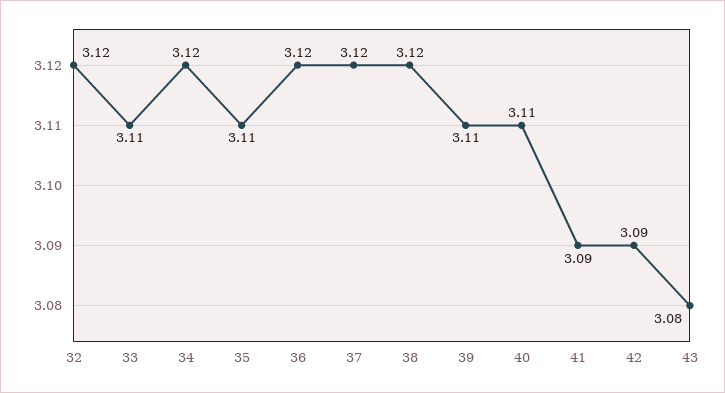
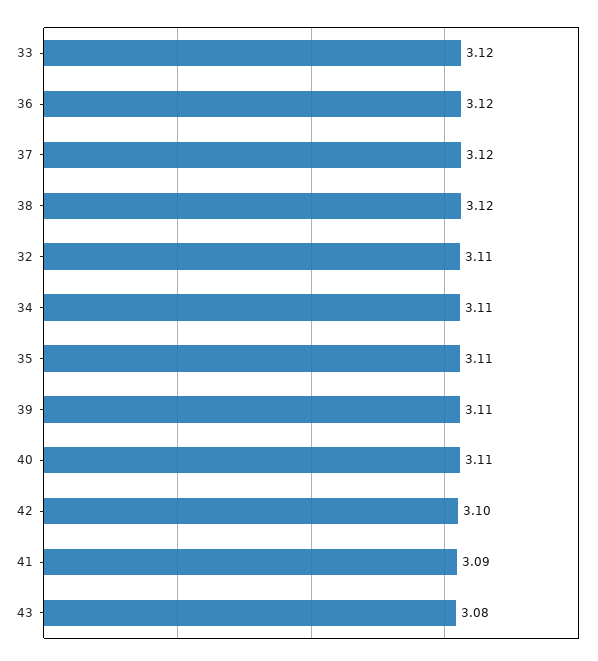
32: 3.12 -> 3.11
33: 3.11 -> 3.12
34: 3.12 -> 3.11
42: 3.09 -> 3.1

